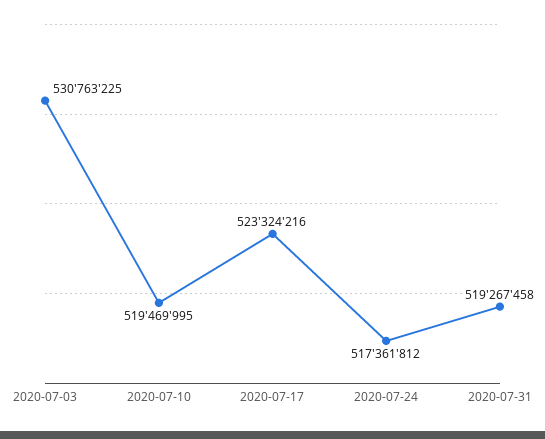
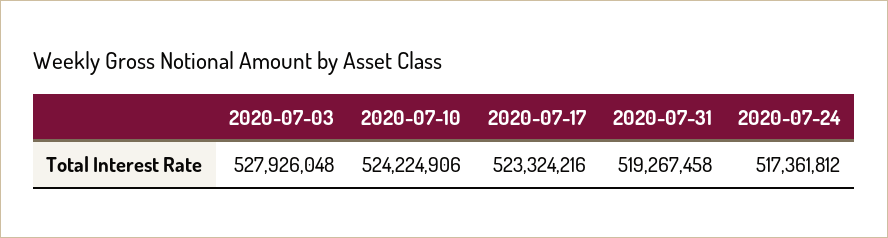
2020-07-03: 530763225 -> 527926048
2020-07-10: 519469995 -> 524224906

